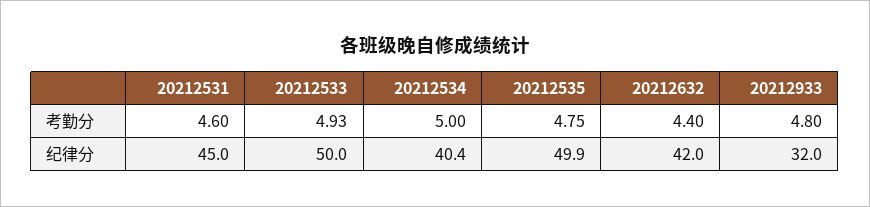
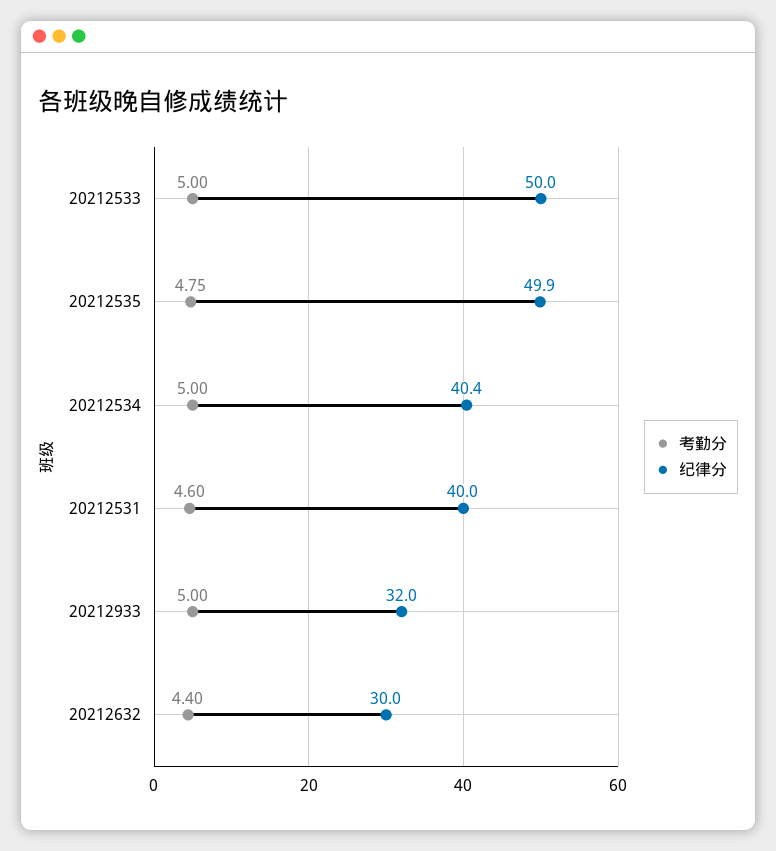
考勤分, 20212533: 4.93 -> 5
考勤分, 20212933: 4.8 -> 5
纪律分, 20212531: 45 -> 40
纪律分, 20212632: 42 -> 30

